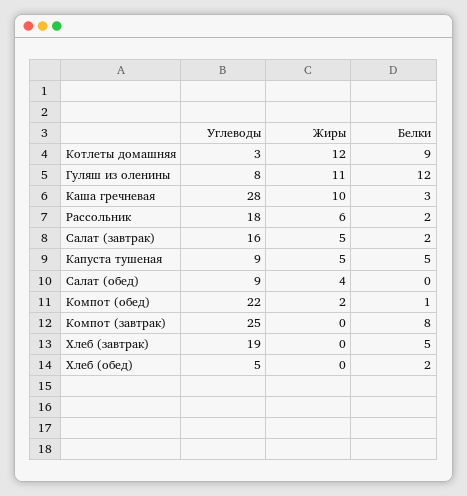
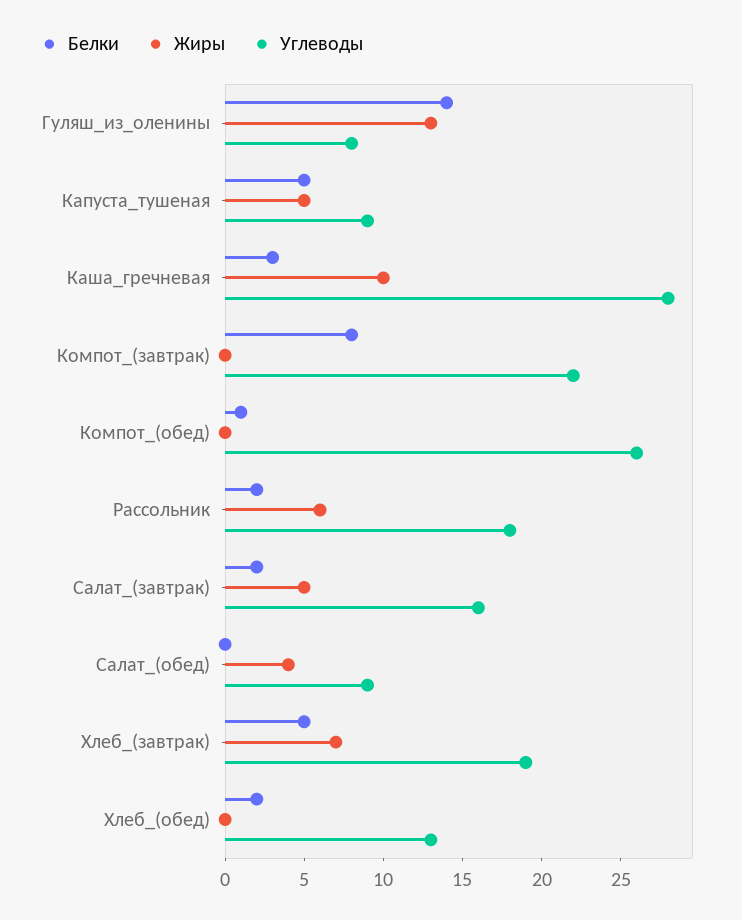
Углеводы, Котлеты домашняя: 3 -> none
Жиры, Котлеты домашняя: 12 -> none
Белки, Котлеты домашняя: 9 -> none
Жиры, Гуляш из оленины: 11 -> 13
Белки, Гуляш из оленины: 12 -> 14
Углеводы, Компот (обед): 22 -> 26
Жиры, Компот (обед): 2 -> 0
Углеводы, Компот (завтрак): 25 -> 22
Жиры, Хлеб (завтрак): 0 -> 7
Углеводы, Хлеб (обед): 5 -> 13

